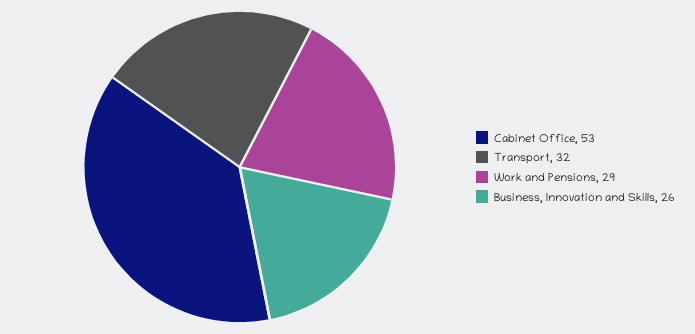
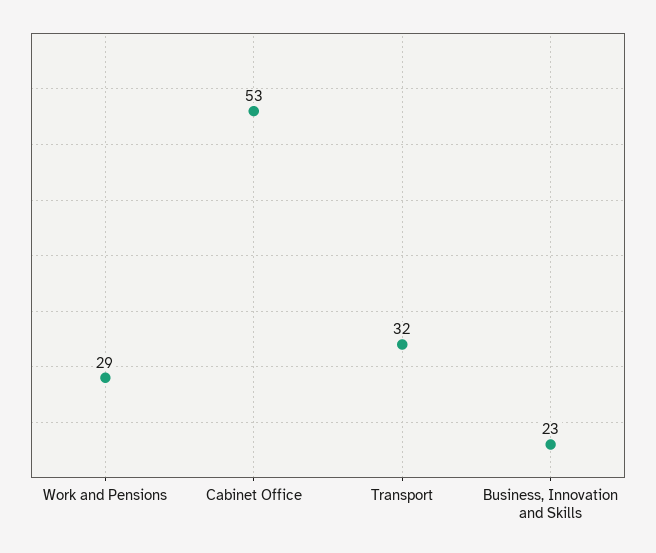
Business, Innovation and Skills: 26 -> 23

